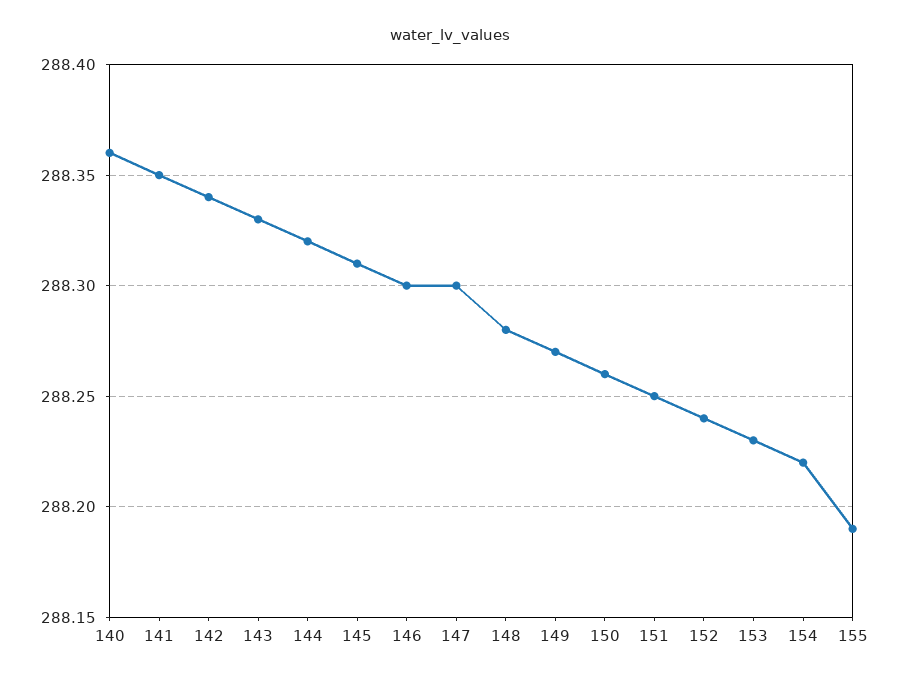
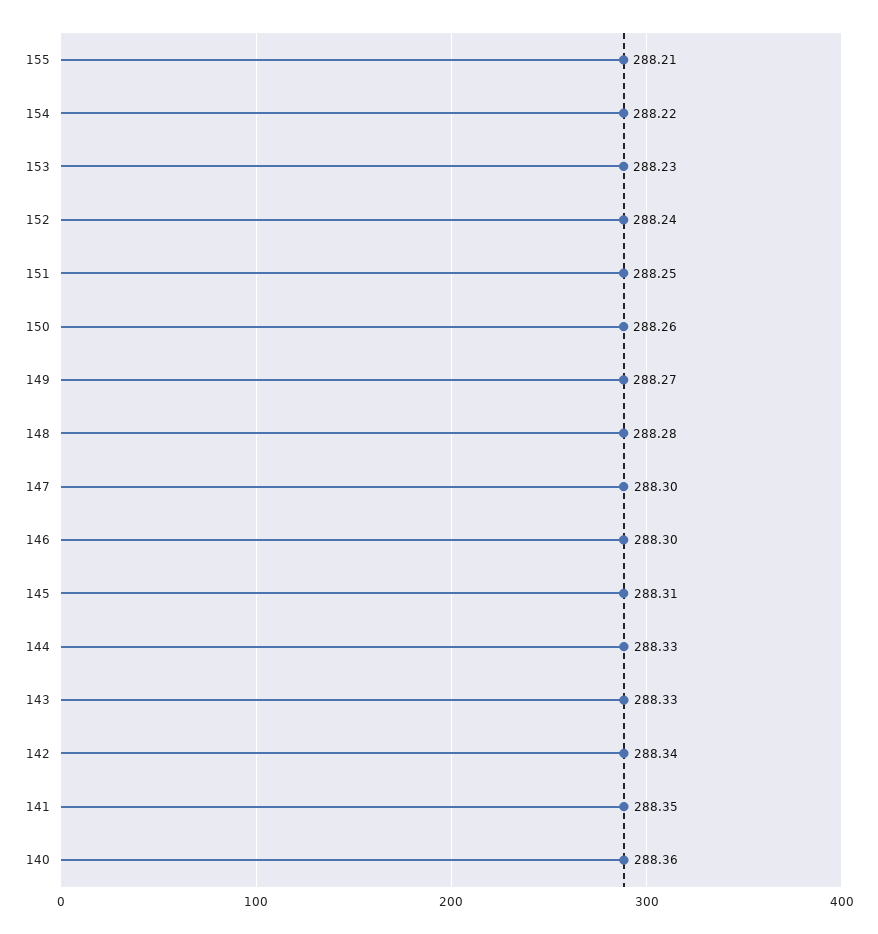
144: 288.32 -> 288.33
155: 288.19 -> 288.21

